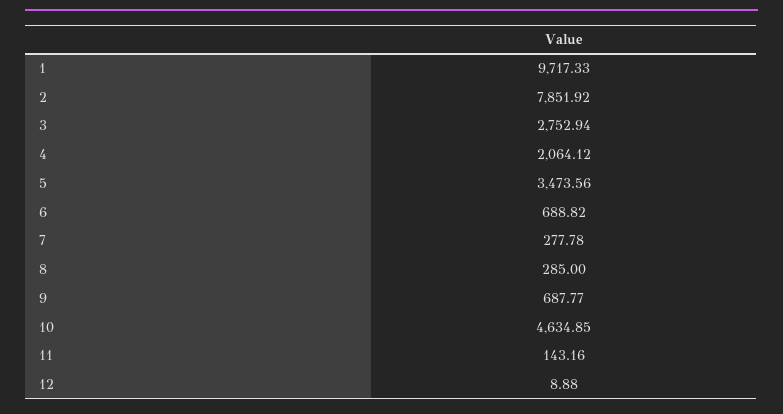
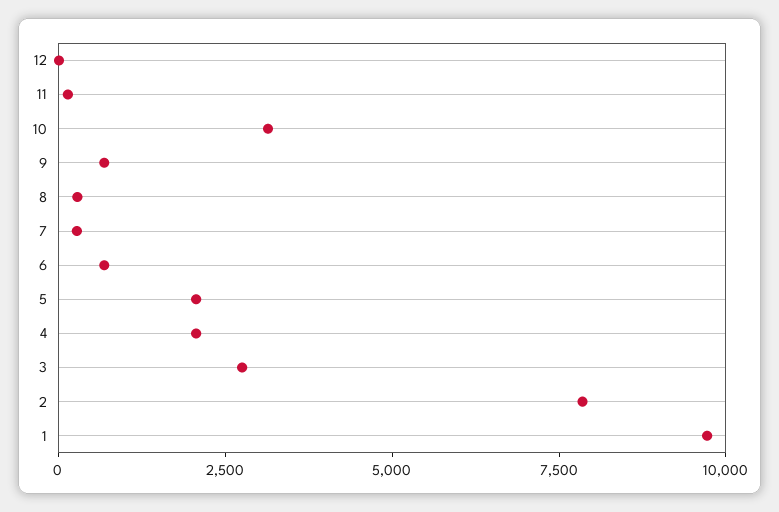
5: 3473.56 -> 2000
10: 4634.85 -> 3000

